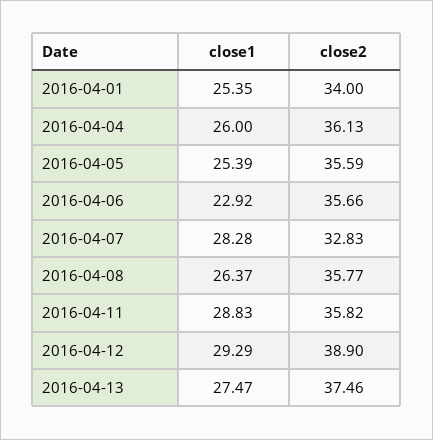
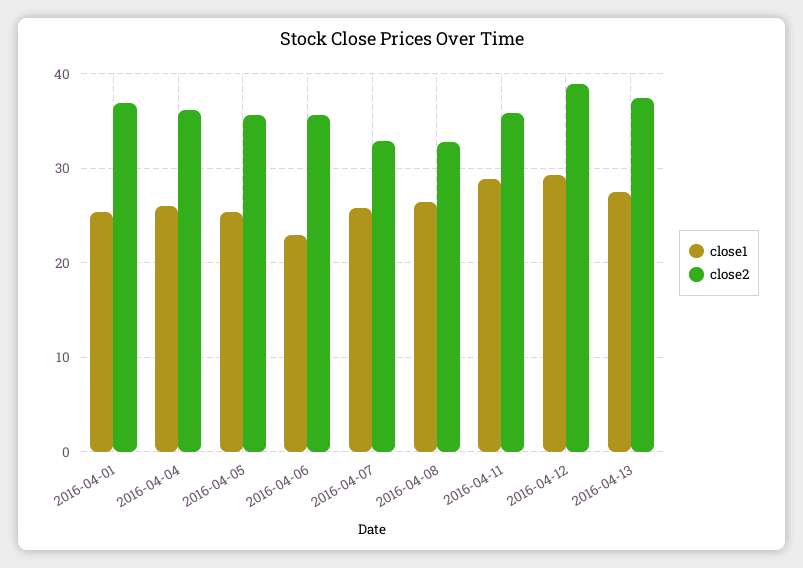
close2, 2016-04-01: 34 -> 37
close1, 2016-04-07: 28.28 -> 26
close2, 2016-04-08: 35.77 -> 33

